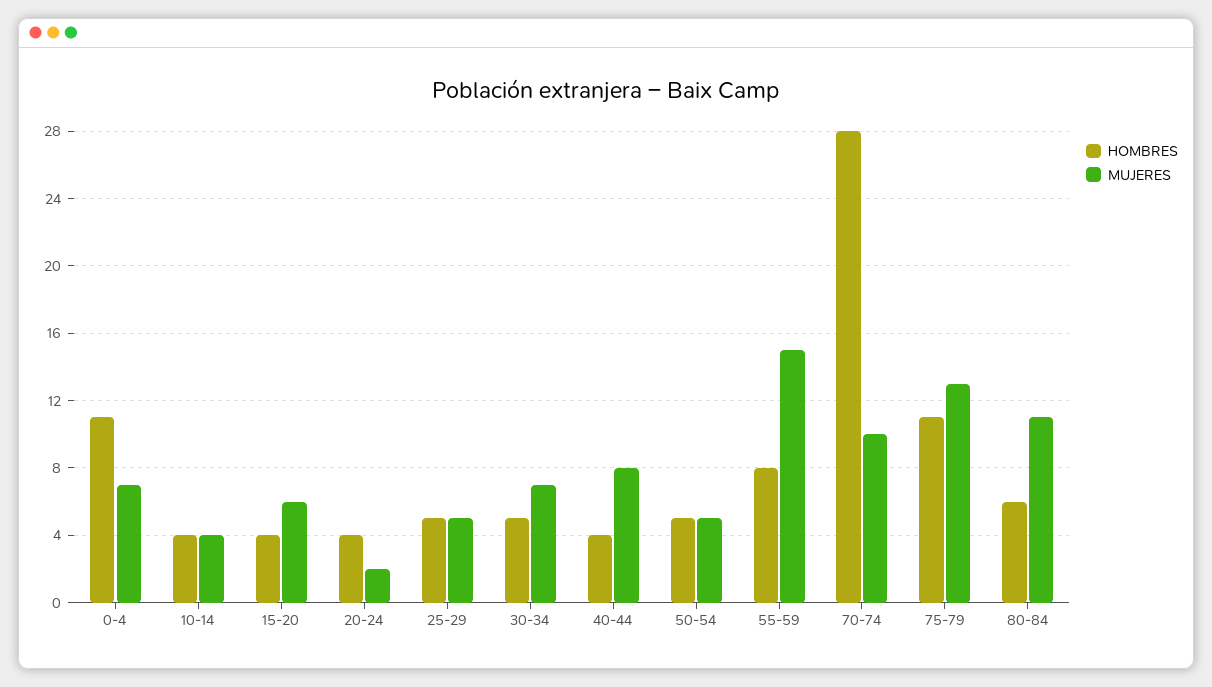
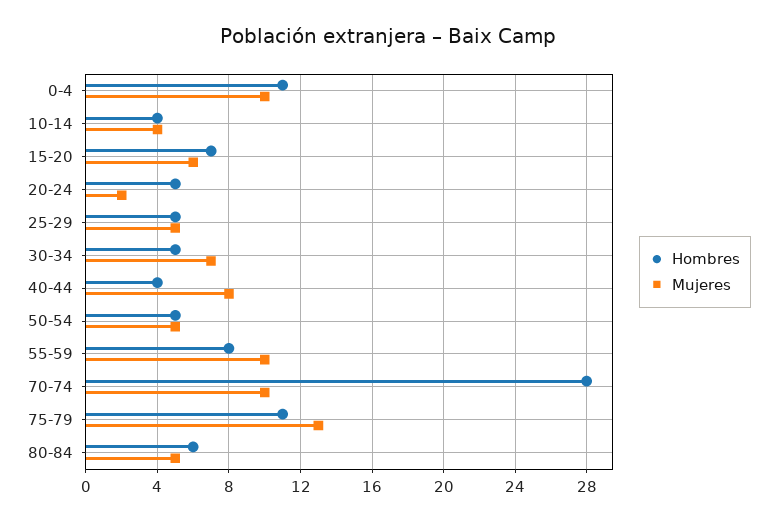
MUJERES, 0-4: 7 -> 10
HOMBRES, 15-20: 4 -> 7
HOMBRES, 20-24: 4 -> 5
MUJERES, 55-59: 15 -> 10
MUJERES, 80-84: 11 -> 5

